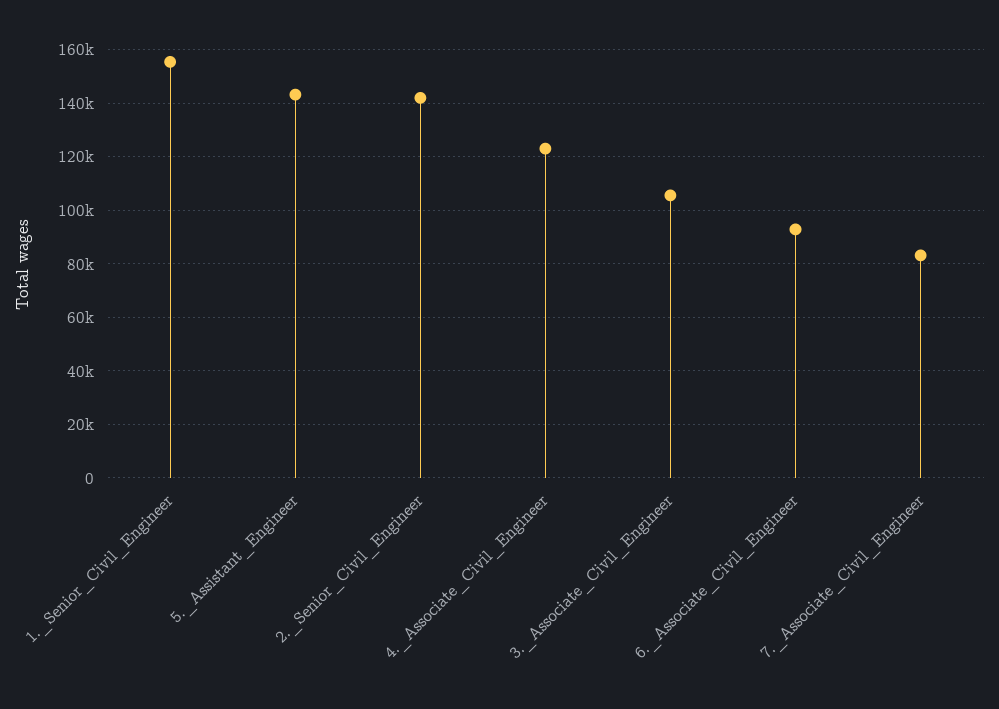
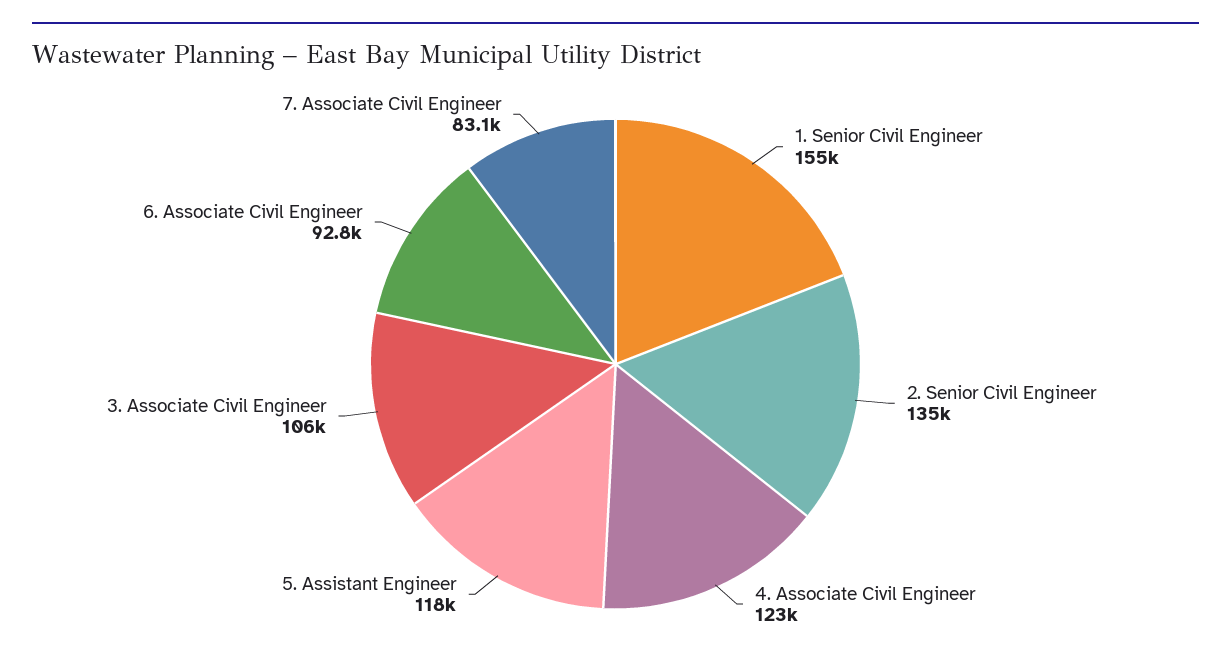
5._Assistant_Engineer: 142500 -> 118000
2._Senior_Civil_Engineer: 142500 -> 135000

